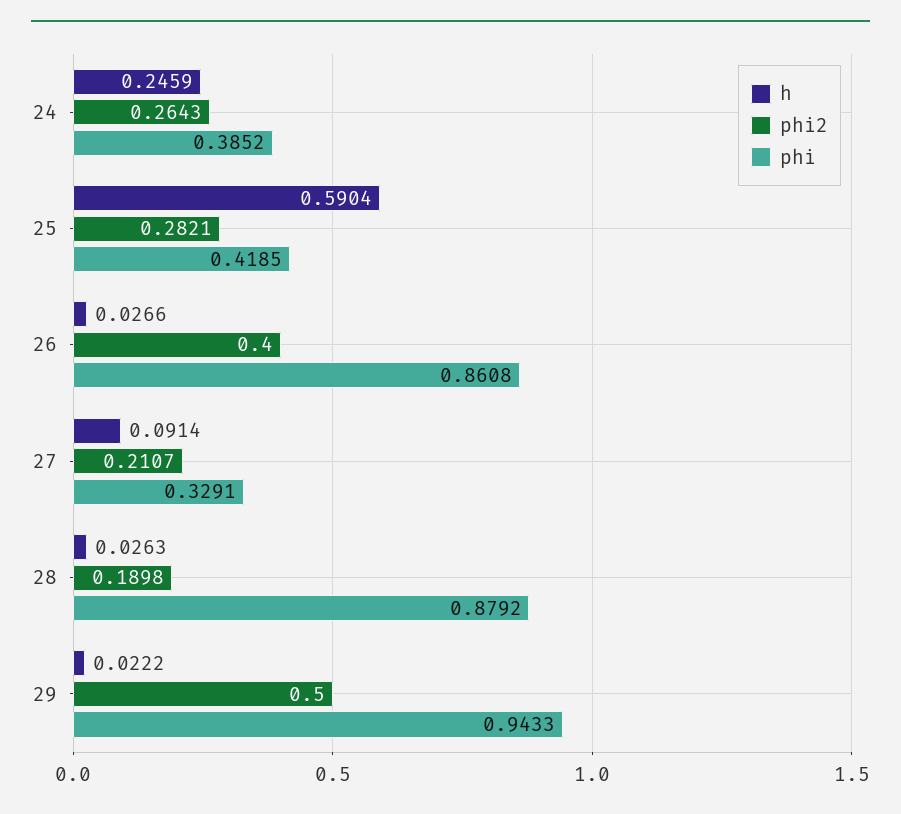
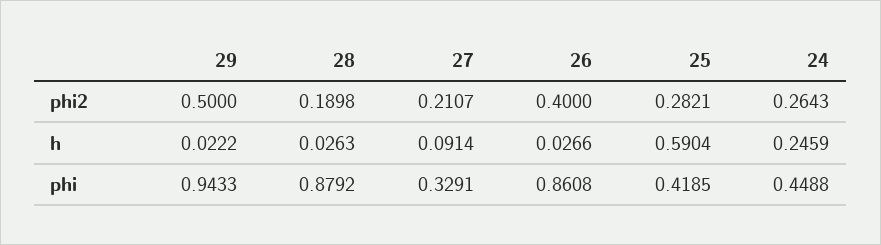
phi, 24: 0.3852 -> 0.4488

